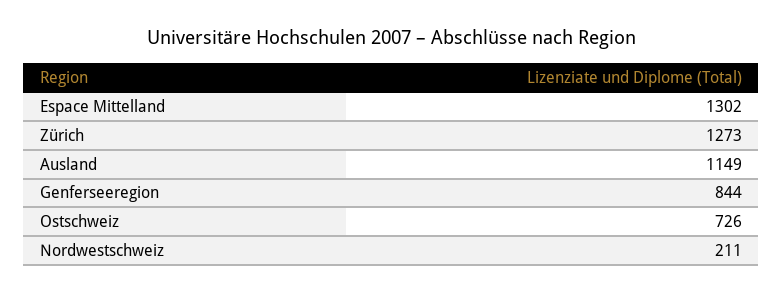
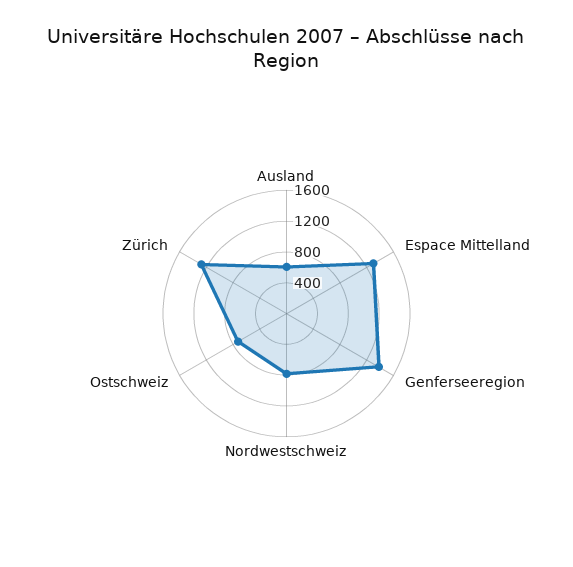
Ausland: 1149 -> 600
Genferseeregion: 844 -> 1400
Nordwestschweiz: 211 -> 800

